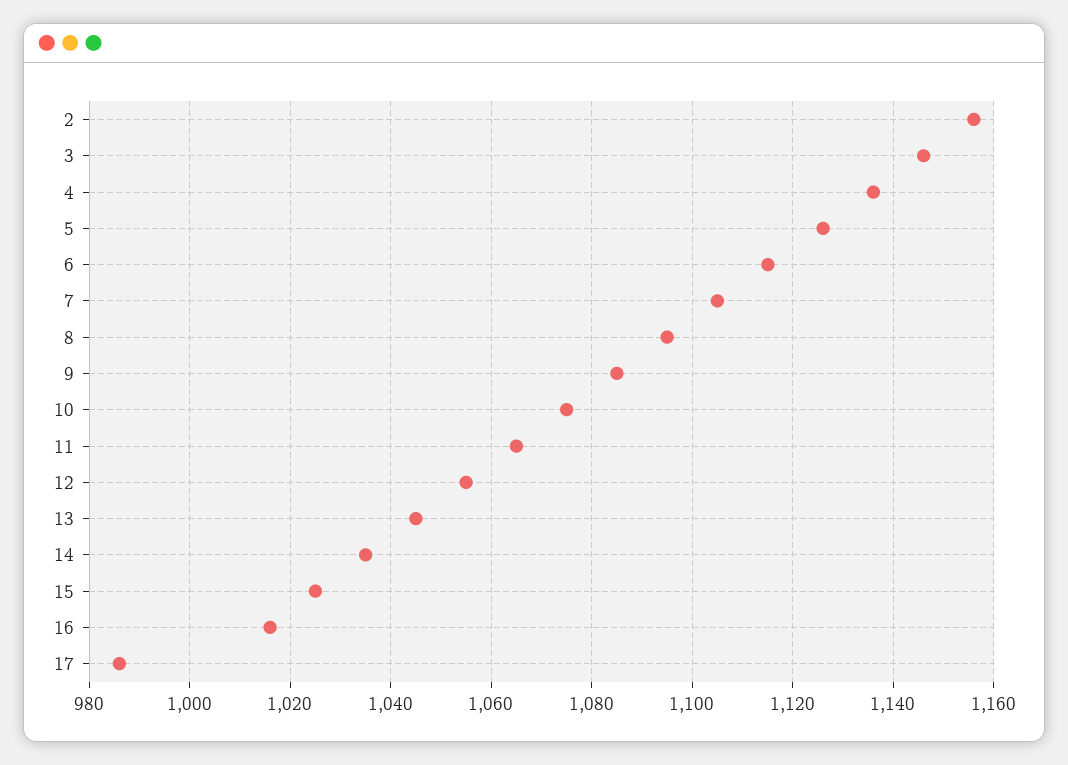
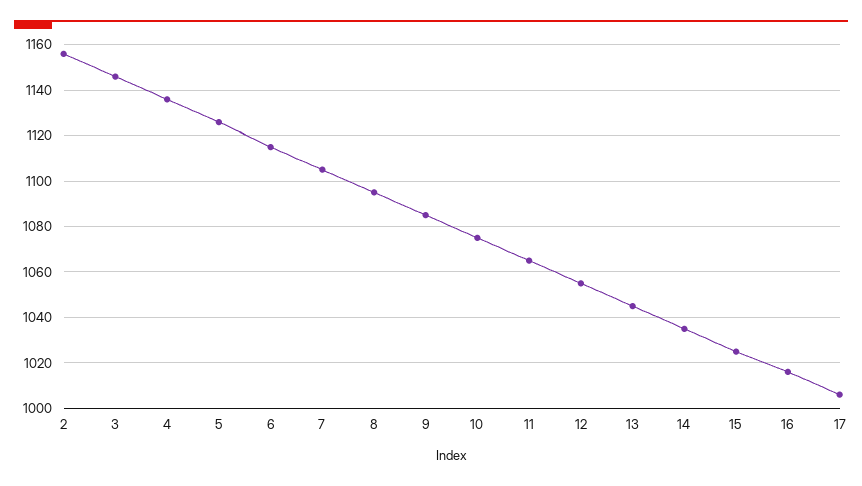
17: 985 -> 1005

